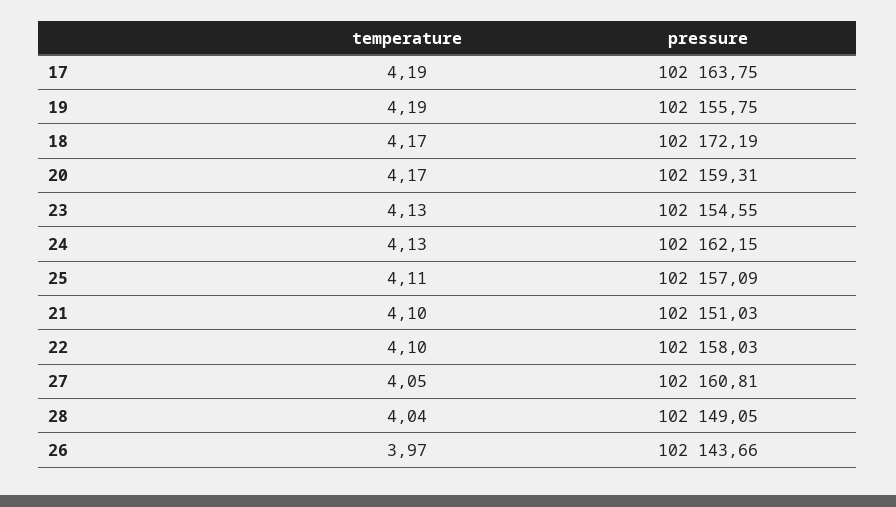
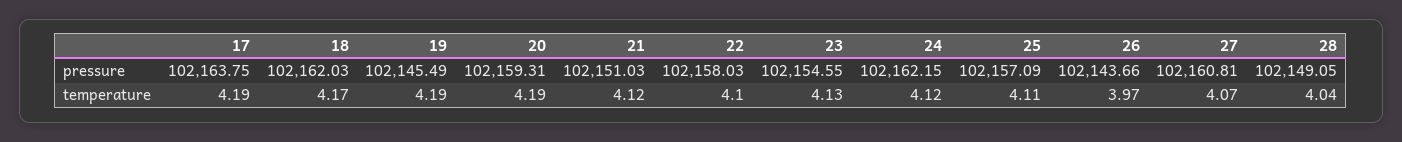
pressure, 19: 102155.75 -> 102145.49
pressure, 18: 102172.19 -> 102162.03
temperature, 20: 4.17 -> 4.19
temperature, 24: 4.13 -> 4.12
temperature, 21: 4.1 -> 4.12
temperature, 27: 4.05 -> 4.07

